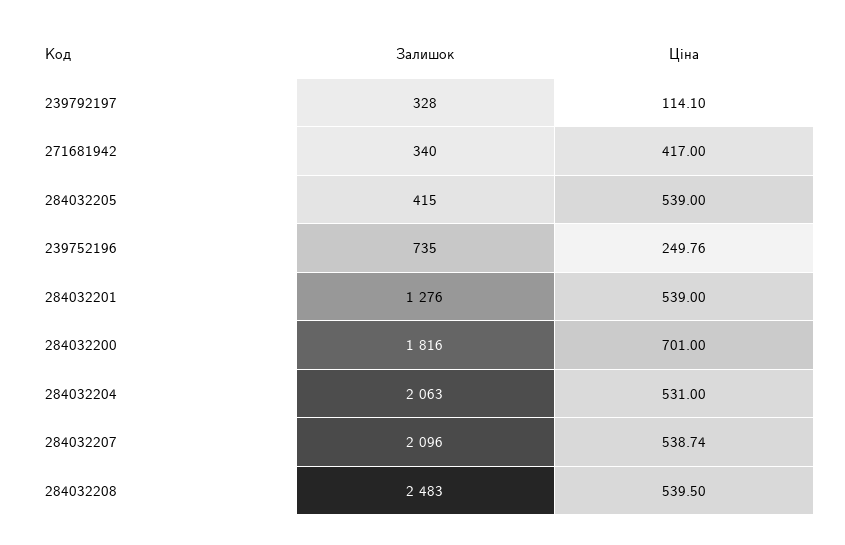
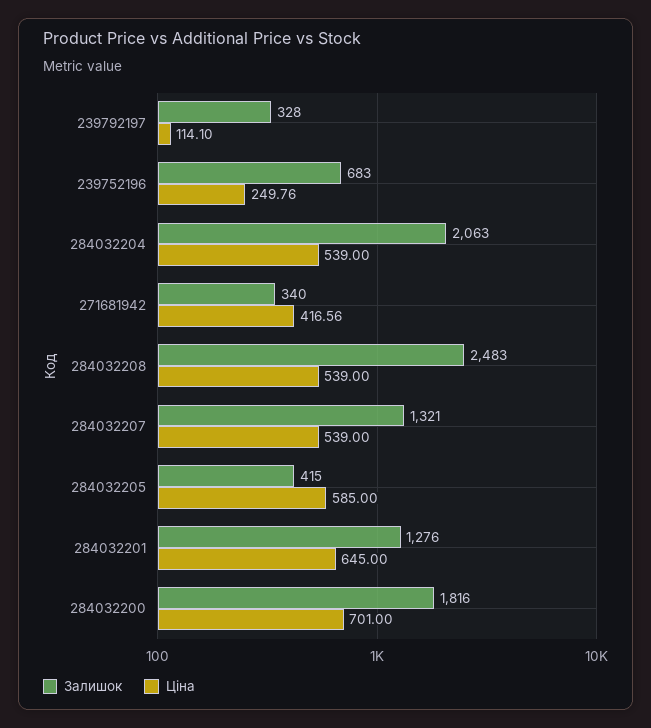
Ціна, 271681942: 417 -> 416.56
Ціна, 284032205: 539 -> 585
Залишок, 239752196: 735 -> 683
Ціна, 284032201: 539 -> 645
Ціна, 284032204: 531 -> 539
Залишок, 284032207: 2096 -> 1321
Ціна, 284032207: 538.74 -> 539
Ціна, 284032208: 539.5 -> 539

